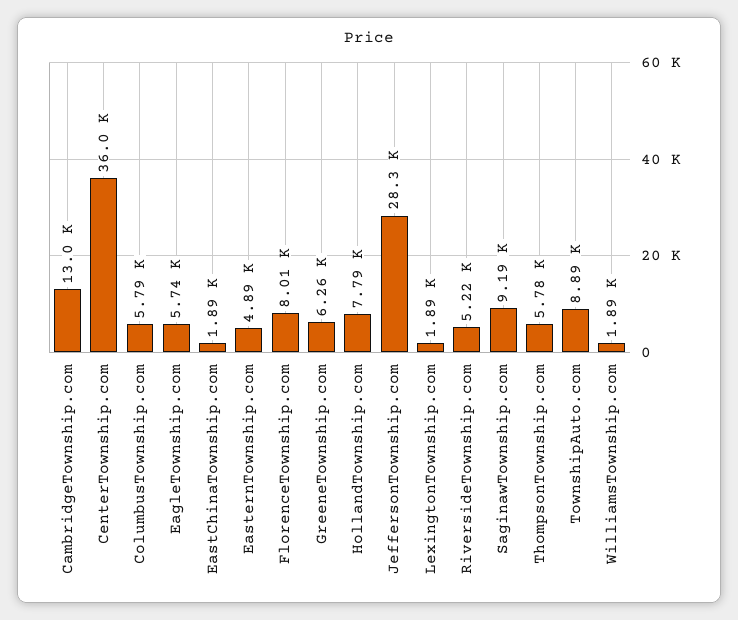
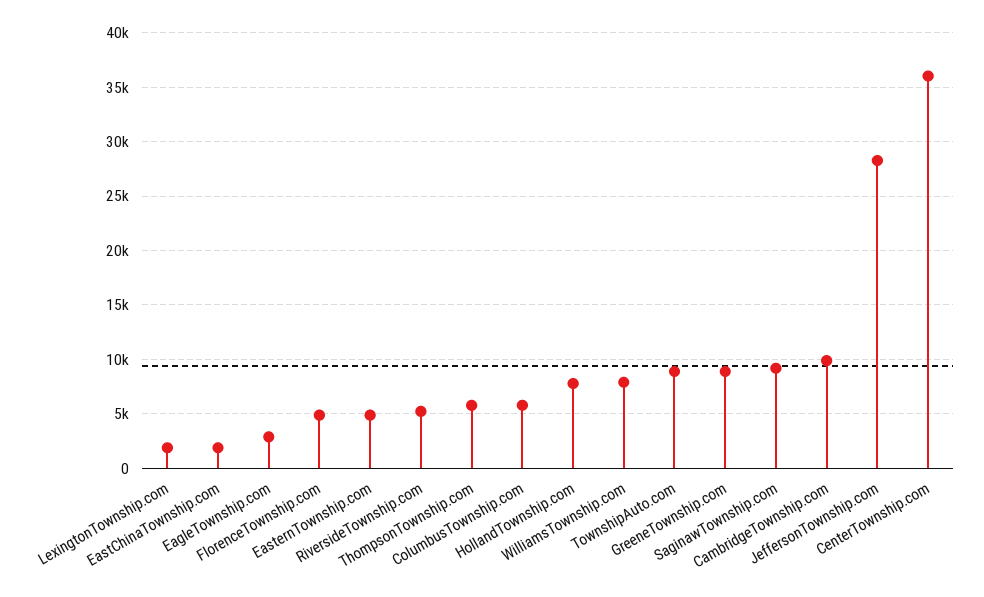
CambridgeTownship.com: 13000 -> 10000
EagleTownship.com: 5740 -> 3000
FlorenceTownship.com: 8010 -> 5000
GreeneTownship.com: 6260 -> 9000
WilliamsTownship.com: 1890 -> 8000

